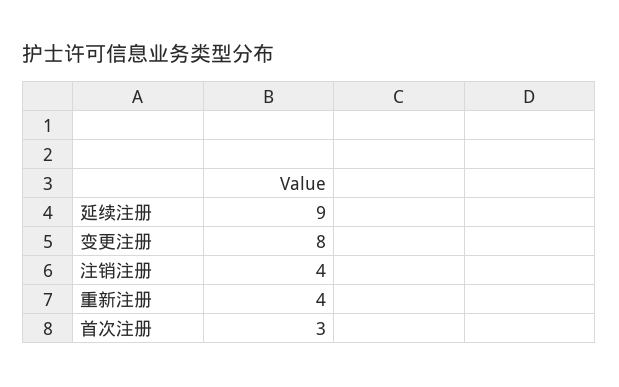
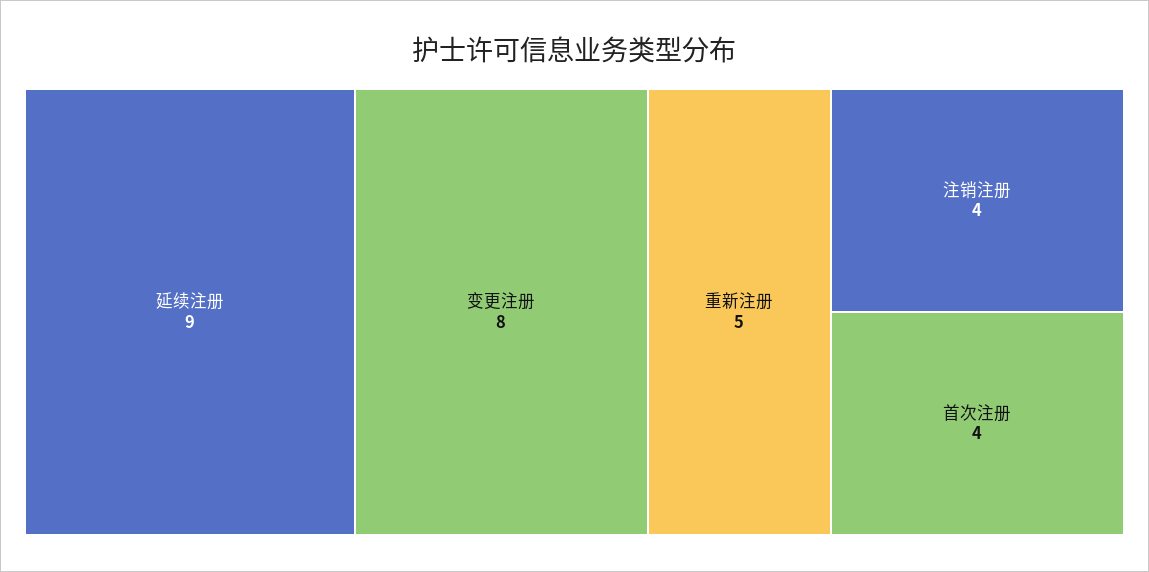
重新注册: 4 -> 5
首次注册: 3 -> 4

